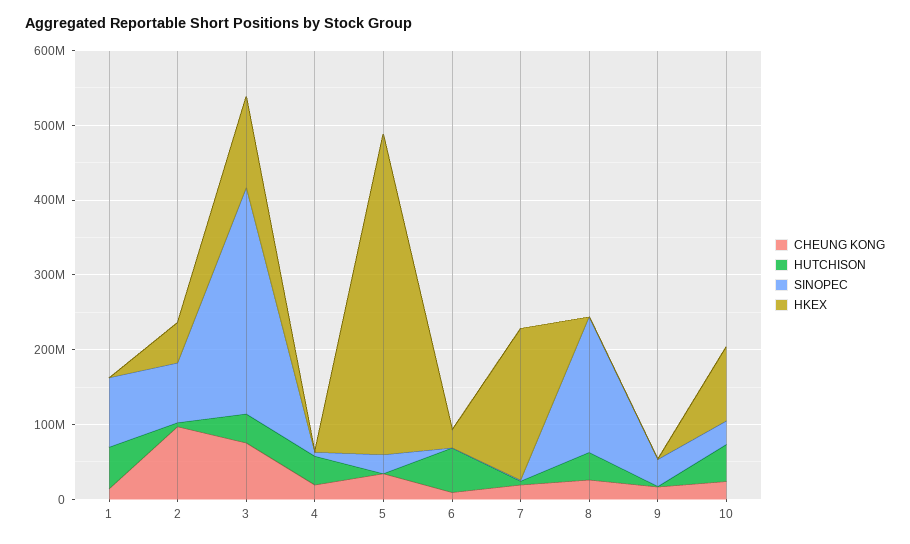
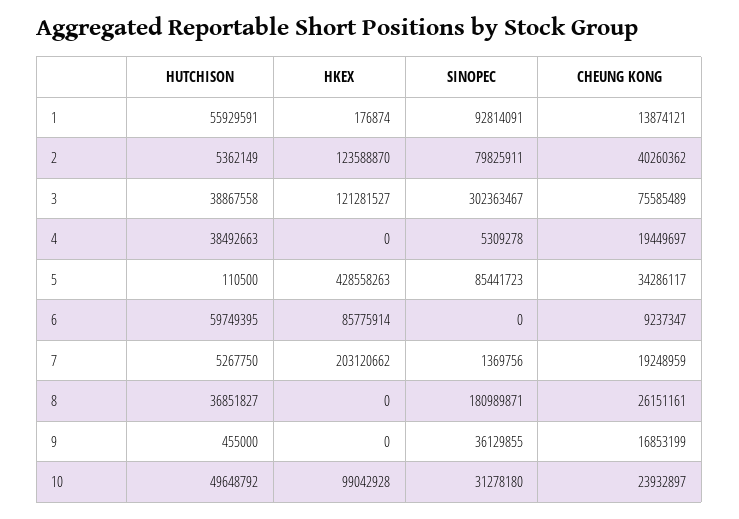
CHEUNG KONG, 2: 100000000 -> 40260362
HKEX, 2: 60000000 -> 123588870
SINOPEC, 5: 20000000 -> 85441723
HKEX, 6: 20000000 -> 85775914

